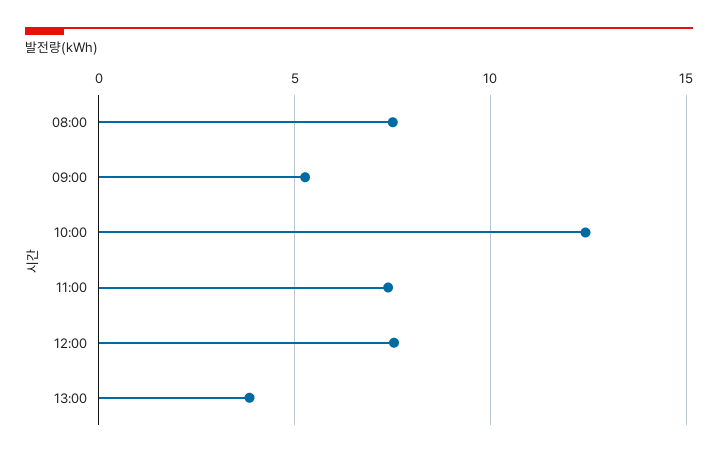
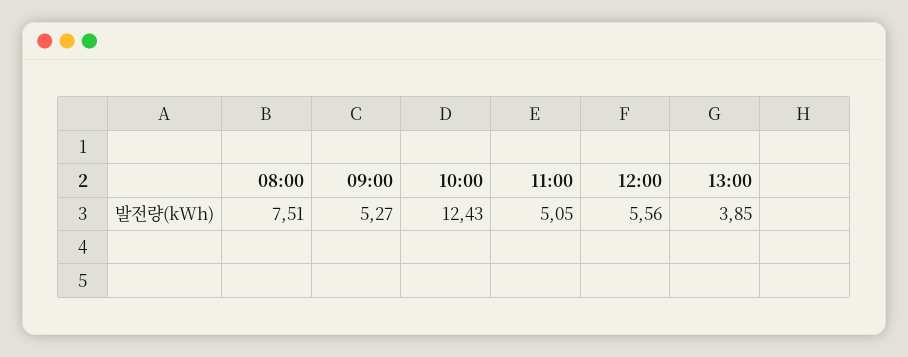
11:00: 7.5 -> 5.05
12:00: 7.5 -> 5.56

